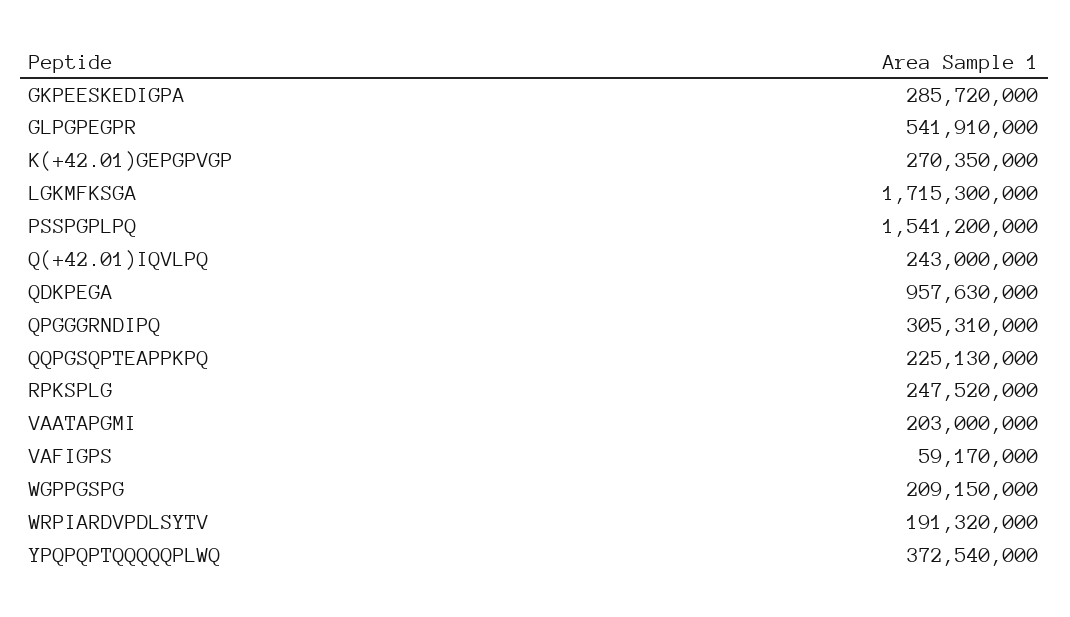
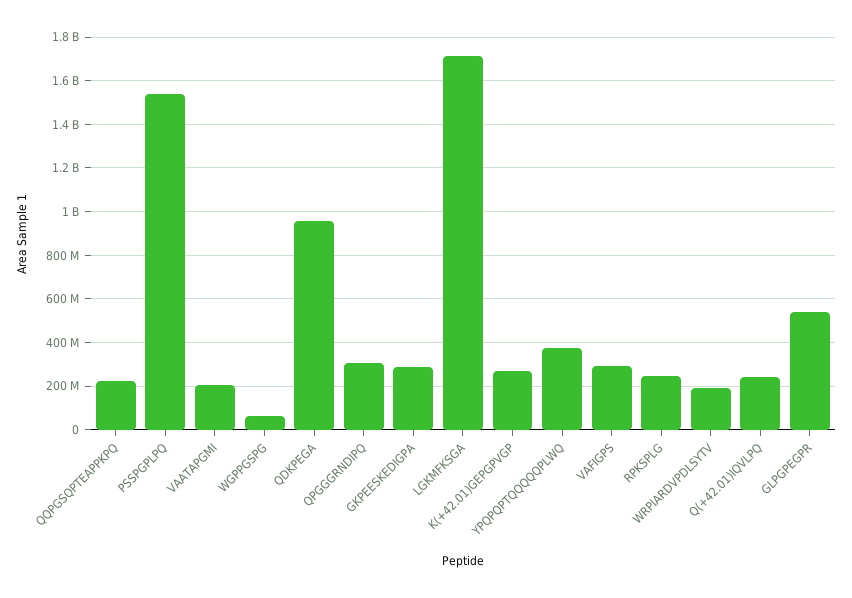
VAFIGPS: 59170000 -> 300000000
WGPPGSPG: 209150000 -> 50000000

